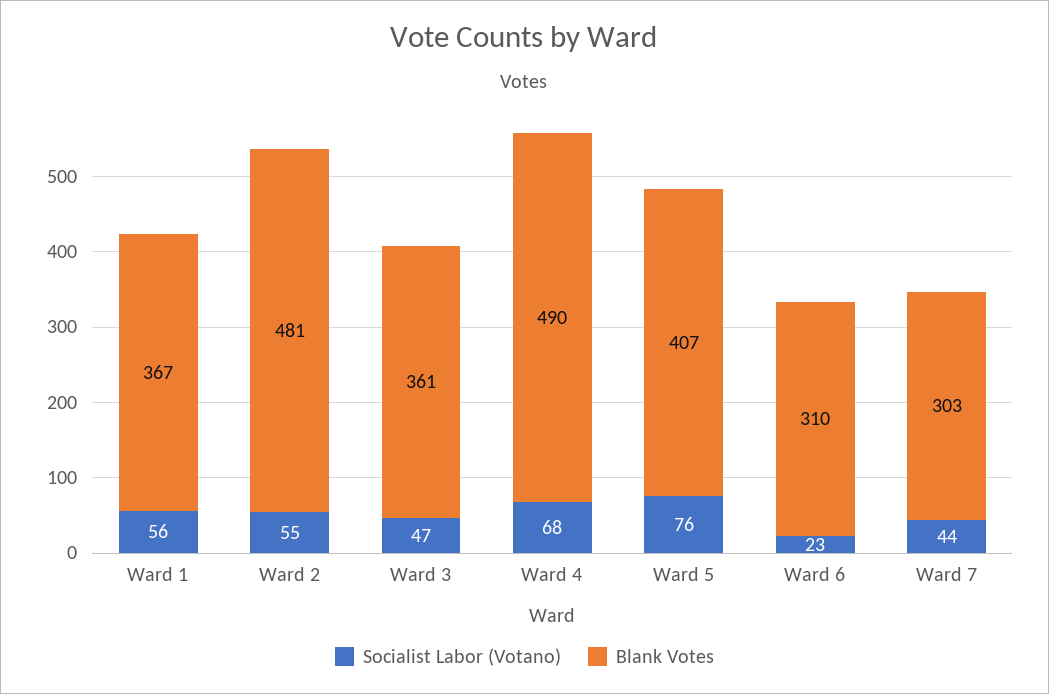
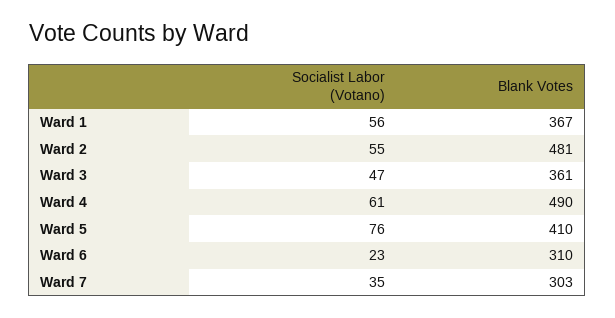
Socialist Labor (Votano), Ward 4: 68 -> 61
Blank Votes, Ward 5: 407 -> 410
Socialist Labor (Votano), Ward 7: 44 -> 35

